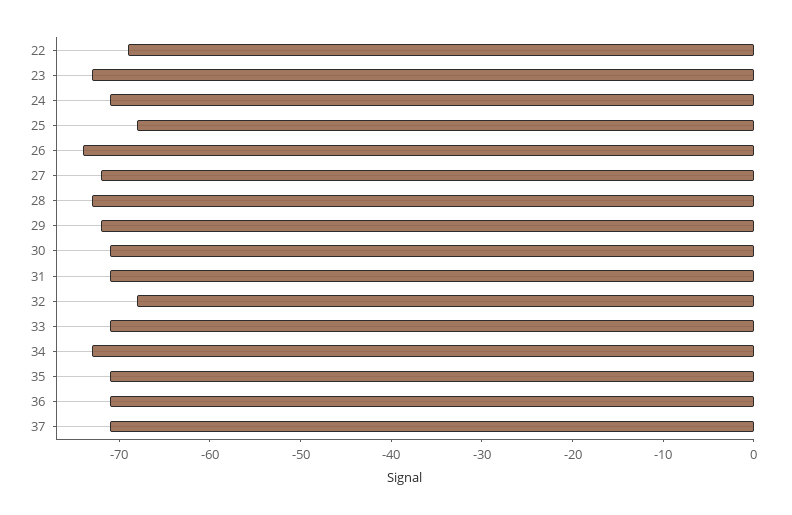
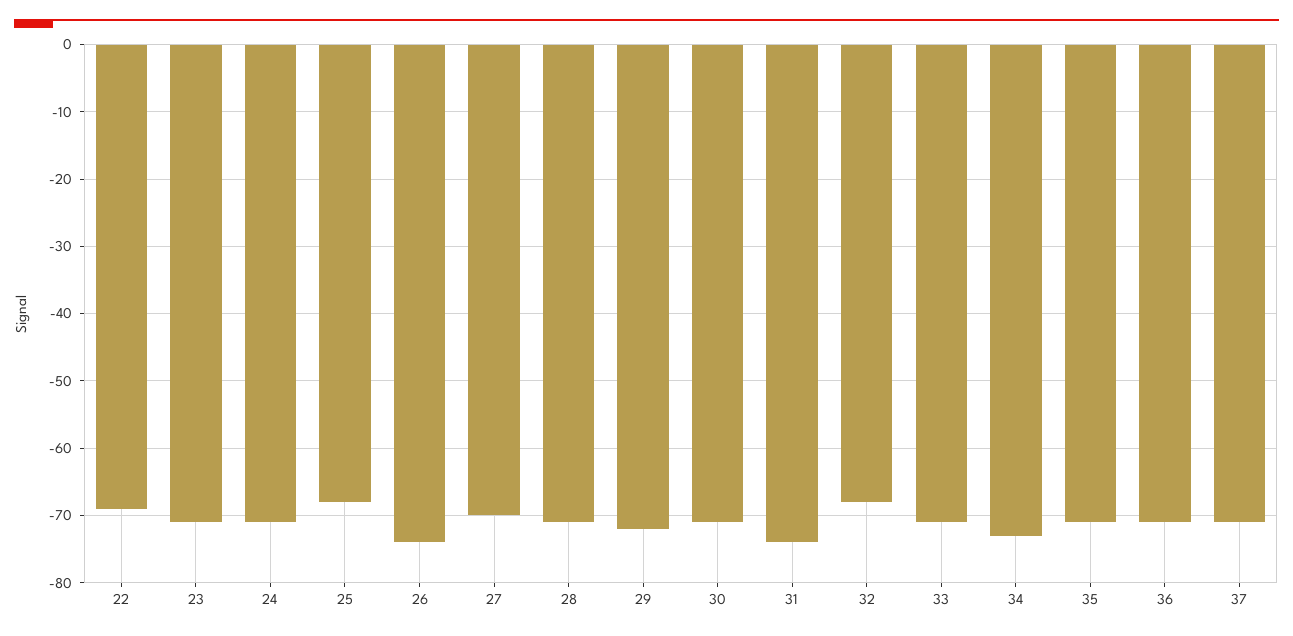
23: -73 -> -71
27: -72 -> -70
28: -73 -> -71
31: -71 -> -74

